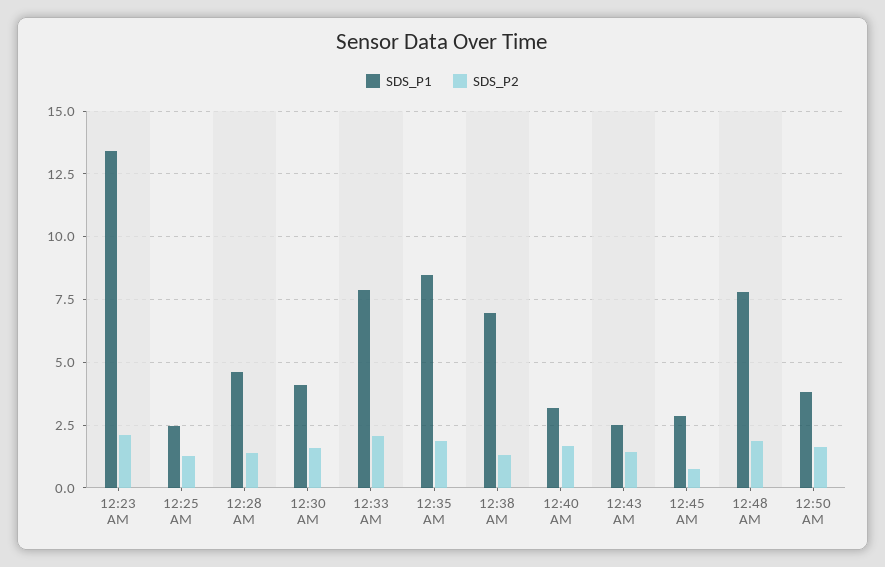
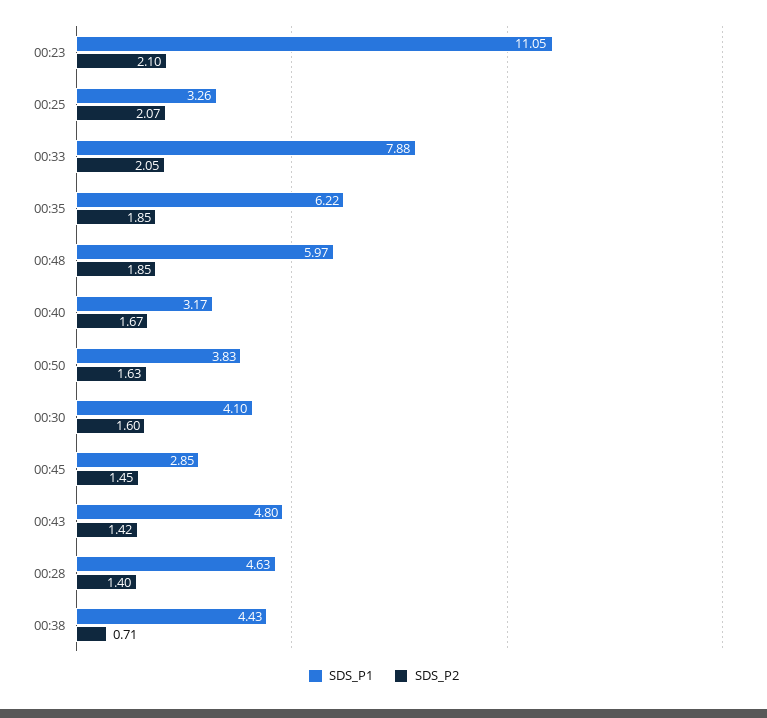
SDS_P1, 12:23 AM: 13.5 -> 11.05
SDS_P1, 12:25 AM: 2.5 -> 3.26
SDS_P2, 12:25 AM: 1.25 -> 2.07
SDS_P1, 12:35 AM: 8.5 -> 6.22
SDS_P1, 12:38 AM: 7 -> 4.43
SDS_P2, 12:38 AM: 1.25 -> 0.71
SDS_P1, 12:43 AM: 2.5 -> 4.8
SDS_P2, 12:45 AM: 0.75 -> 1.45
SDS_P1, 12:48 AM: 7.75 -> 5.97

